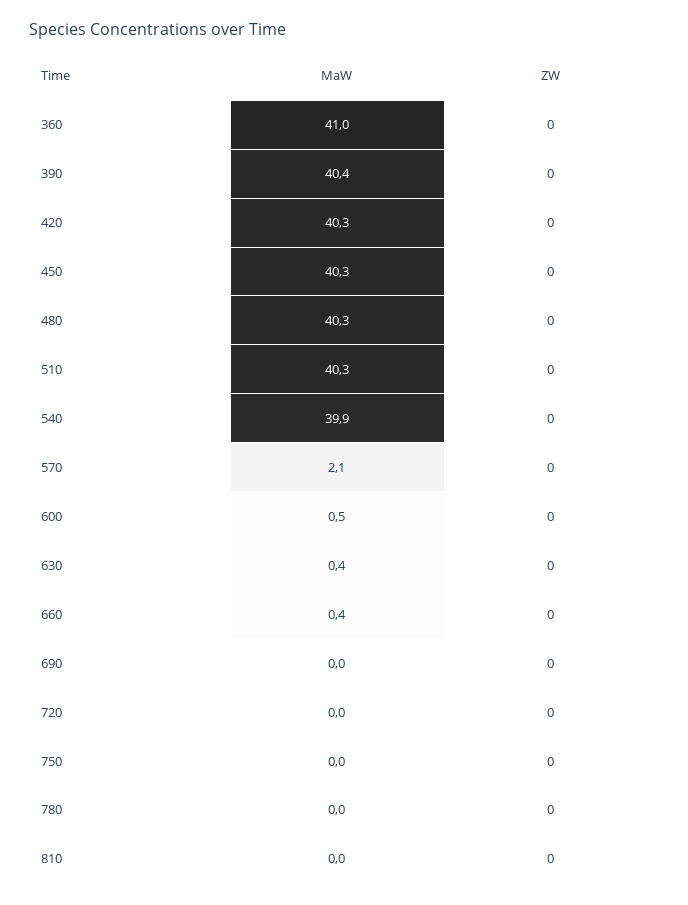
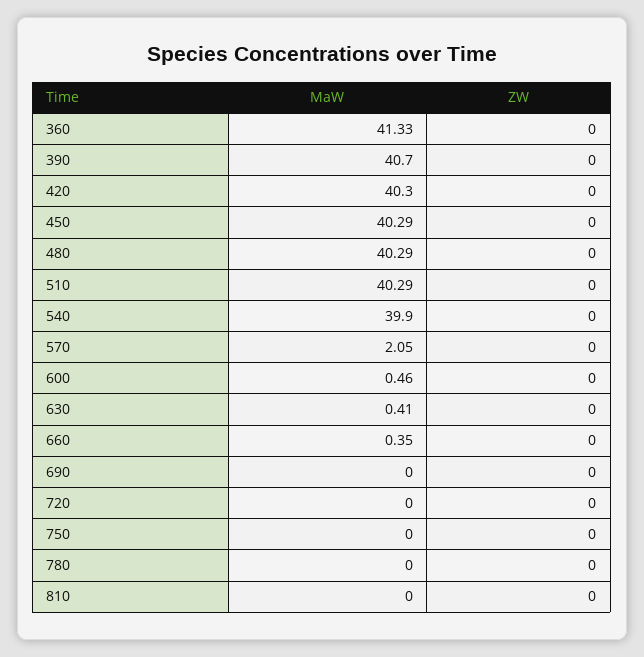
MaW, 360: 41 -> 41.33
MaW, 390: 40.4 -> 40.7

